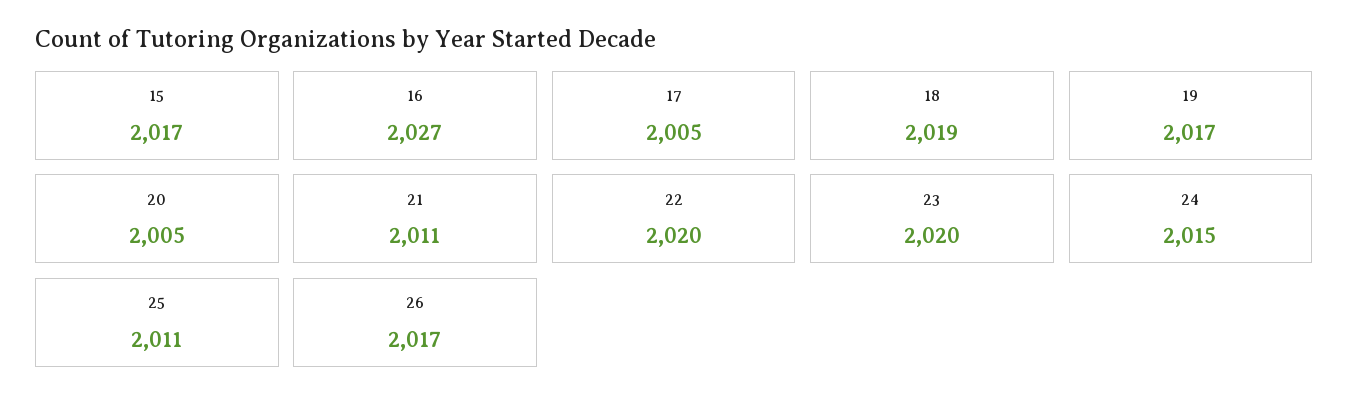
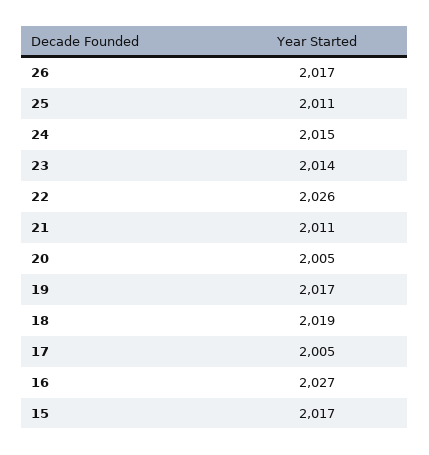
22: 2020 -> 2026
23: 2020 -> 2014

